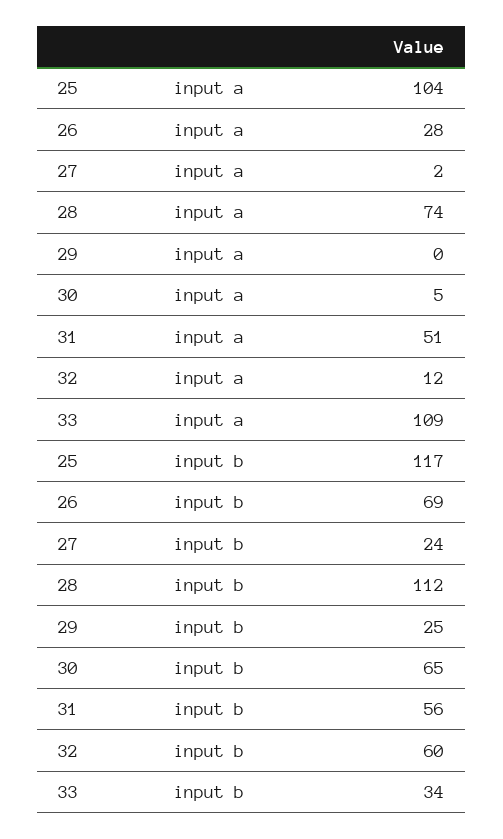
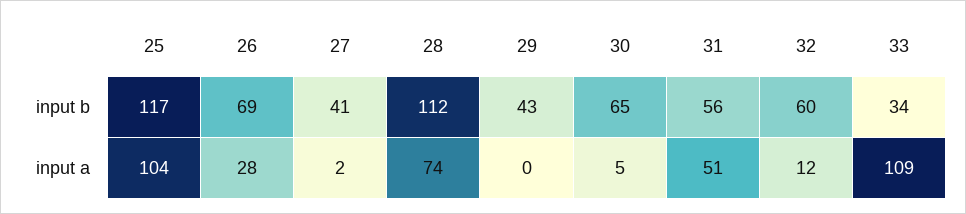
27, input b: 24 -> 41
29, input b: 25 -> 43

